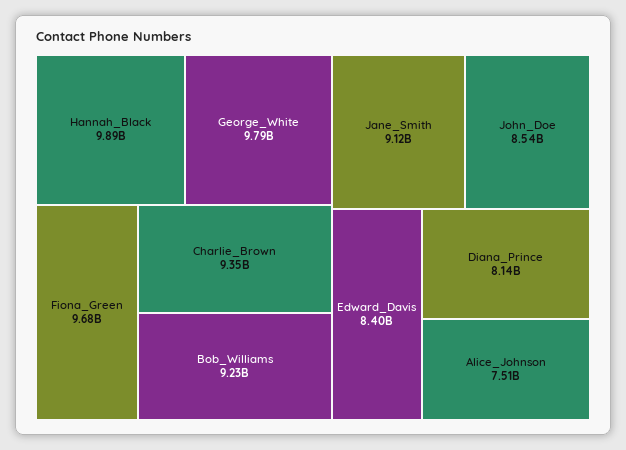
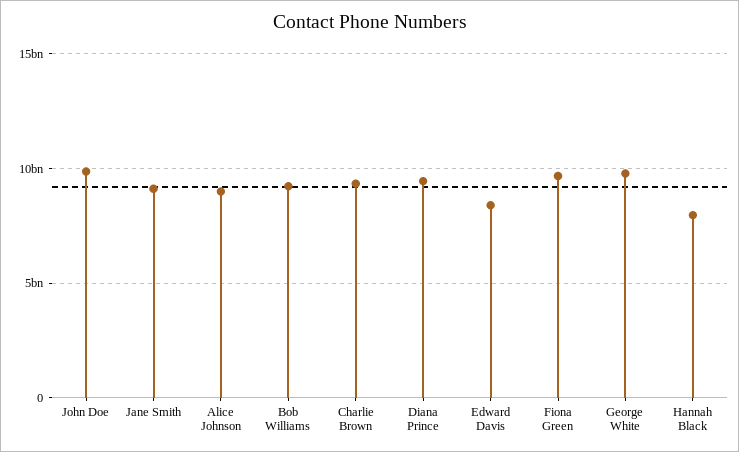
Hannah_Black: 9890000000 -> 8000000000
John_Doe: 8540000000 -> 10000000000
Diana_Prince: 8140000000 -> 9500000000
Alice_Johnson: 7510000000 -> 9000000000

